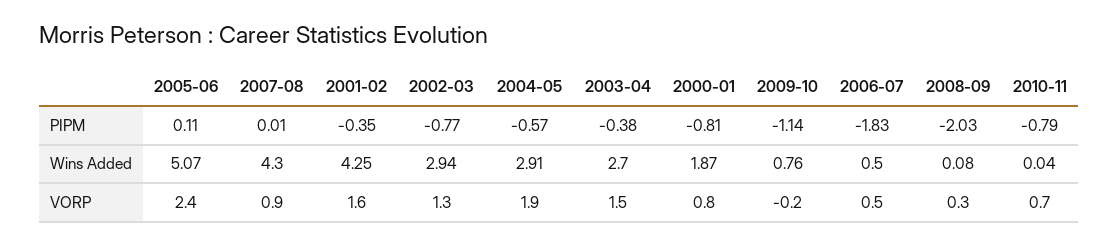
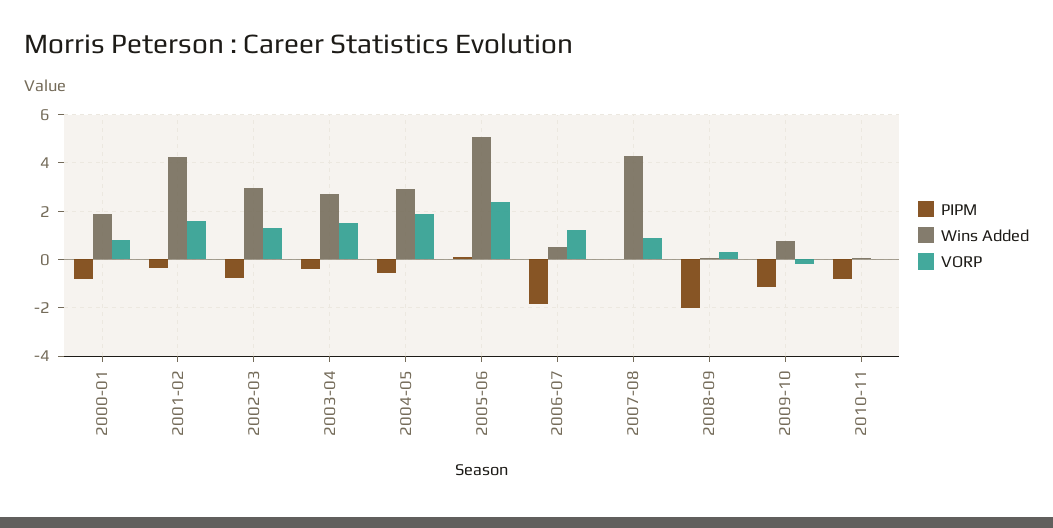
VORP, 2006-07: 0.5 -> 1.25
VORP, 2010-11: 0.7 -> 0

